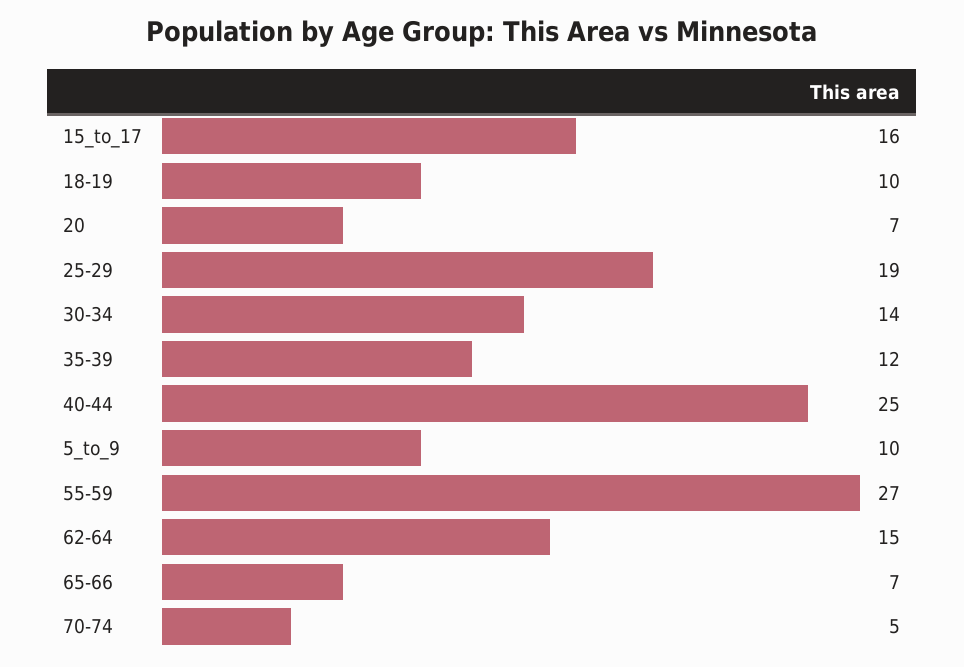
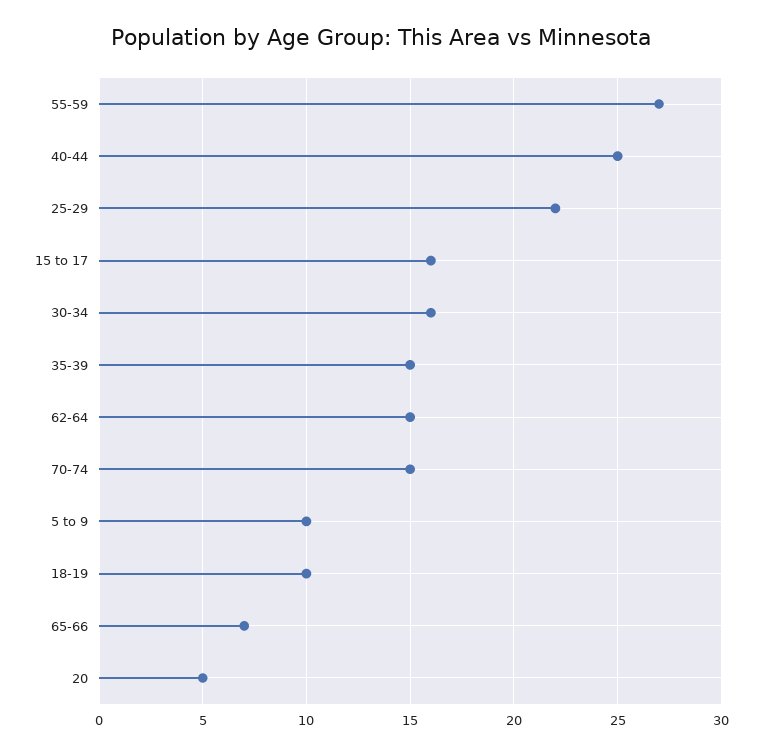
20: 7 -> 5
25-29: 19 -> 22
30-34: 14 -> 16
35-39: 12 -> 15
70-74: 5 -> 15

